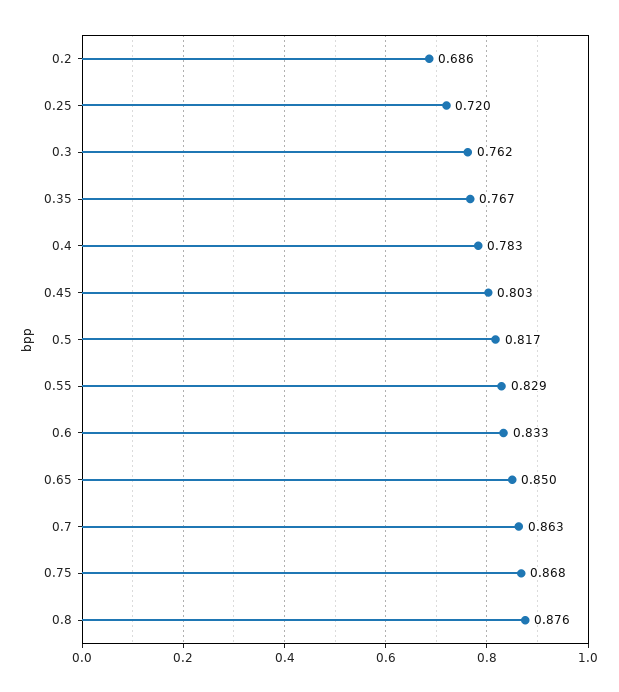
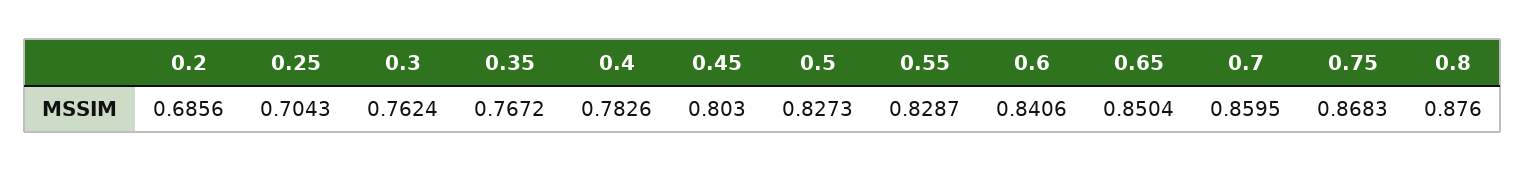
0.25: 0.72 -> 0.7043
0.5: 0.817 -> 0.8273
0.6: 0.833 -> 0.8406
0.7: 0.863 -> 0.8595

